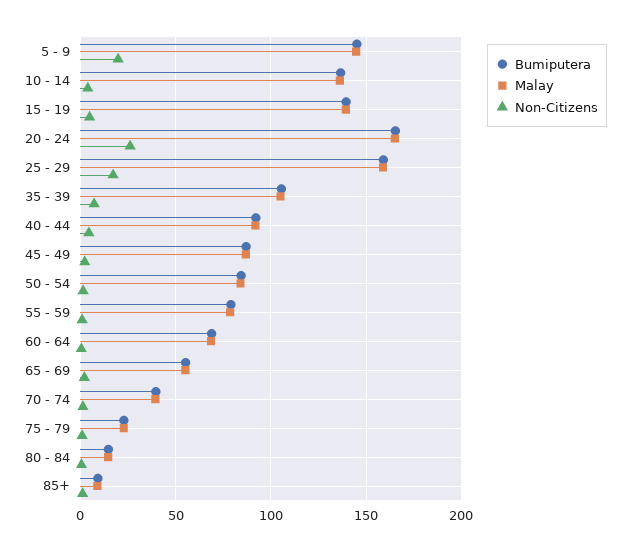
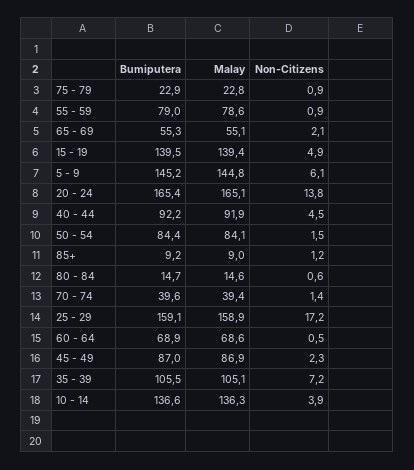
Non-Citizens, 5 - 9: 20 -> 6.1
Non-Citizens, 20 - 24: 25 -> 13.8

